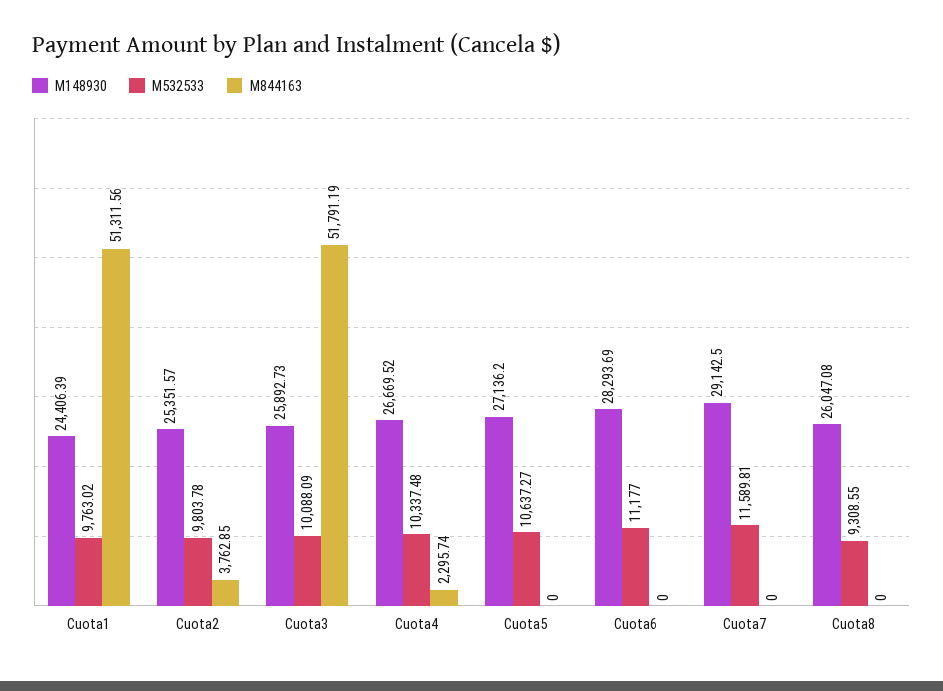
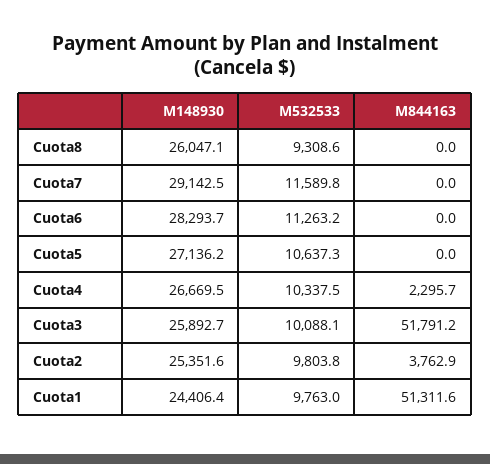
M532533, Cuota6: 11177 -> 11263.2

